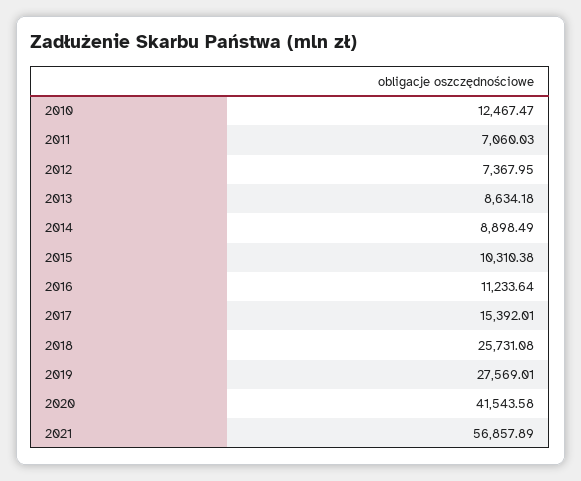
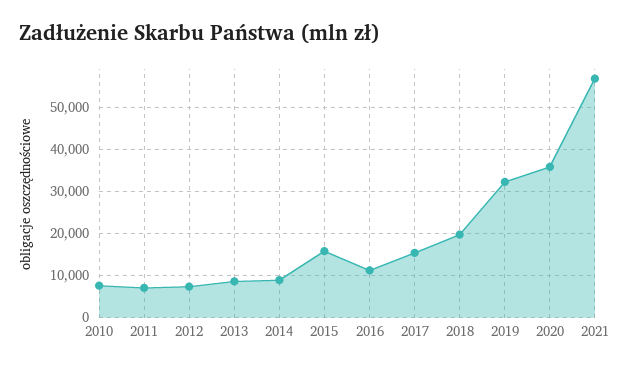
2010: 12467.47 -> 8000
2015: 10310.38 -> 16000
2018: 25731.08 -> 20000
2019: 27569.01 -> 32000
2020: 41543.58 -> 36000

